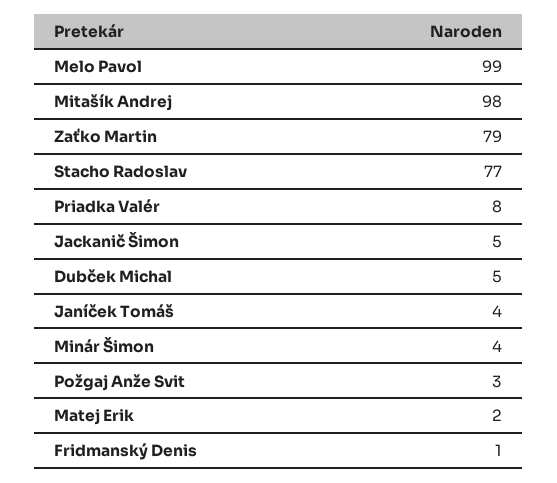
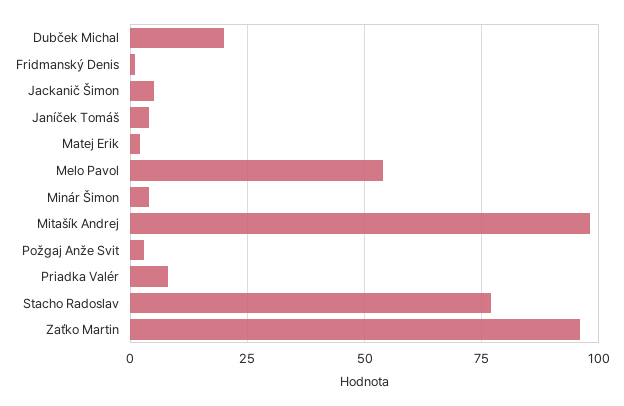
Melo Pavol: 99 -> 55
Zaťko Martin: 79 -> 95
Dubček Michal: 5 -> 20

